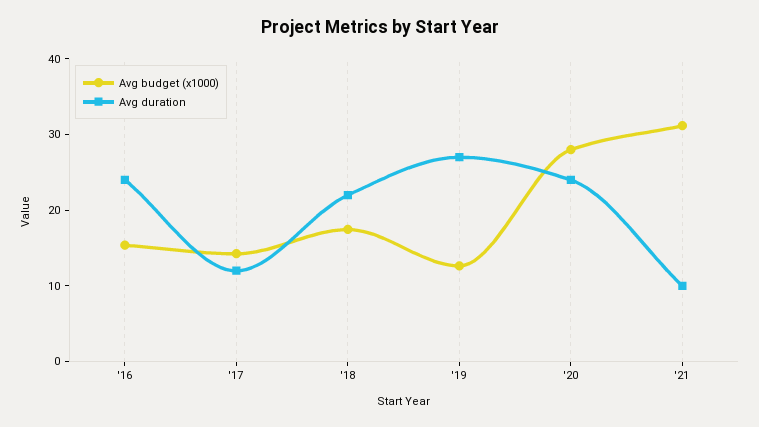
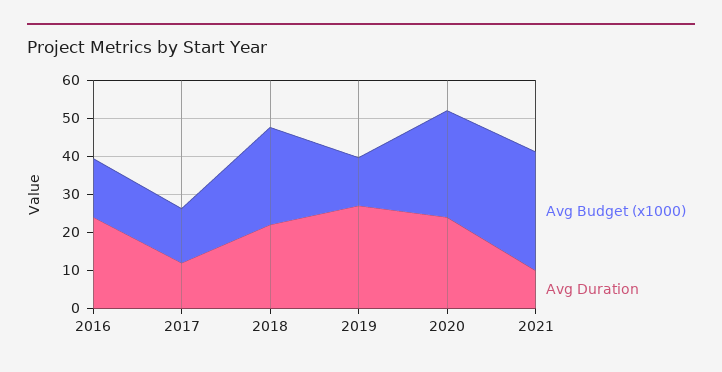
Avg budget (x1000), '18: 18 -> 25

